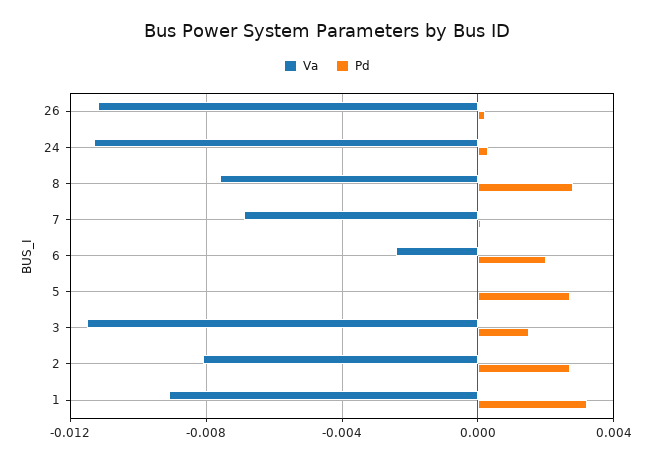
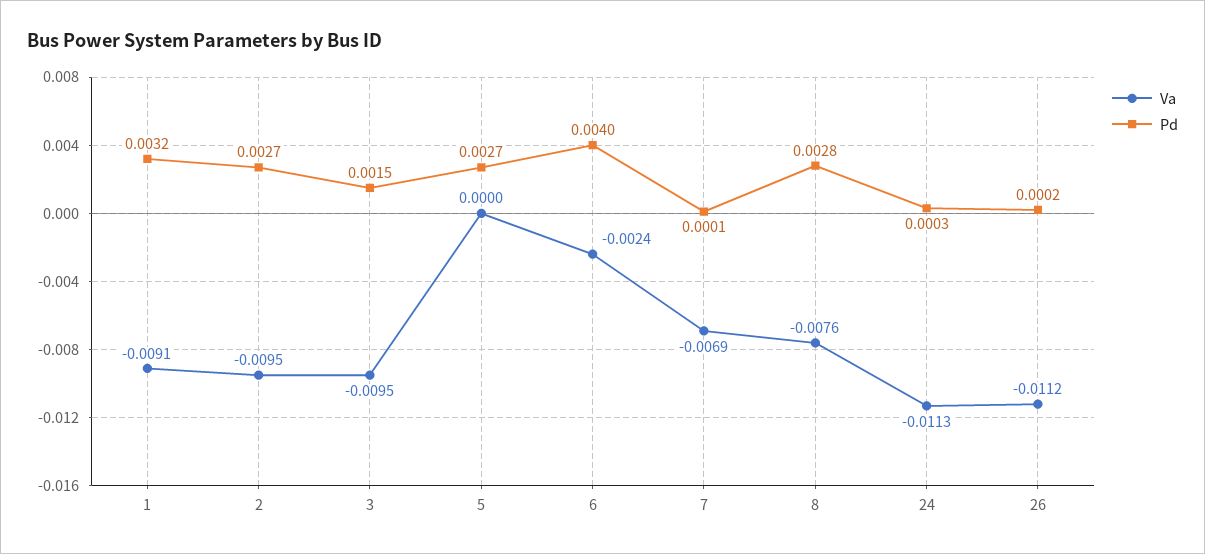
Pd, 6: 0.002 -> 0.004
Va, 3: -0.0115 -> -0.0095
Va, 2: -0.008 -> -0.0095

